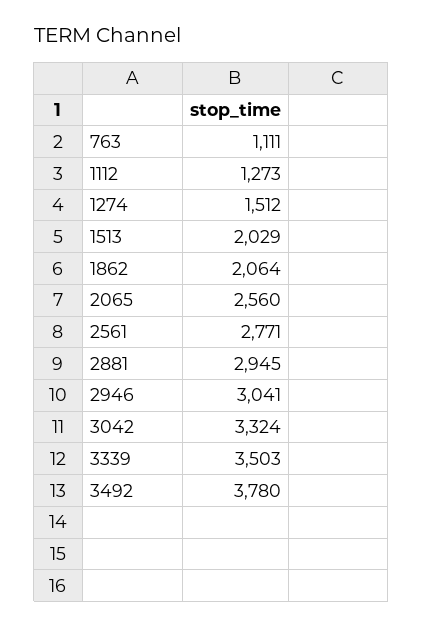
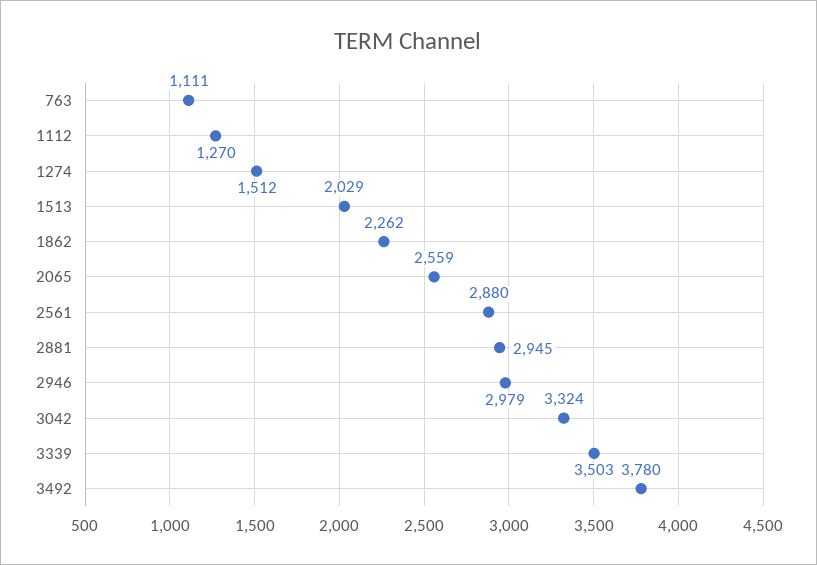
1112: 1273 -> 1270
1862: 2064 -> 2262
2065: 2560 -> 2559
2561: 2771 -> 2880
2946: 3041 -> 2979

